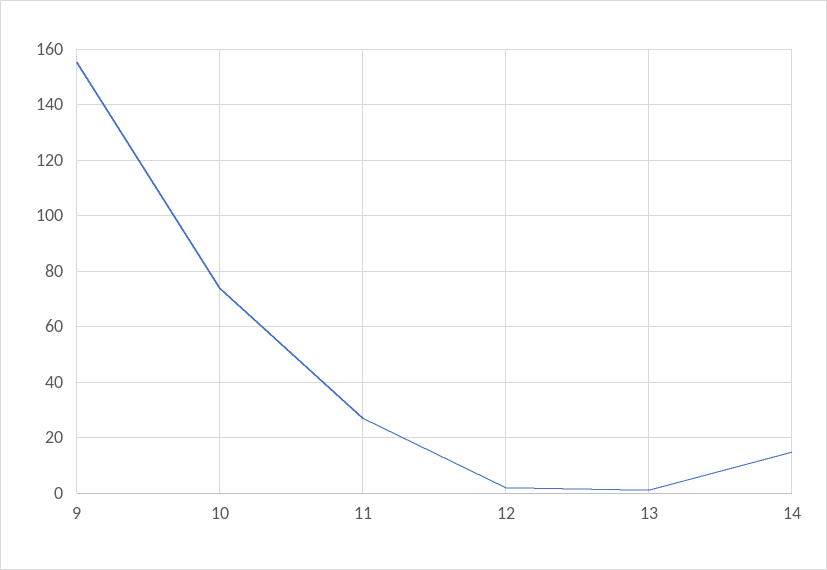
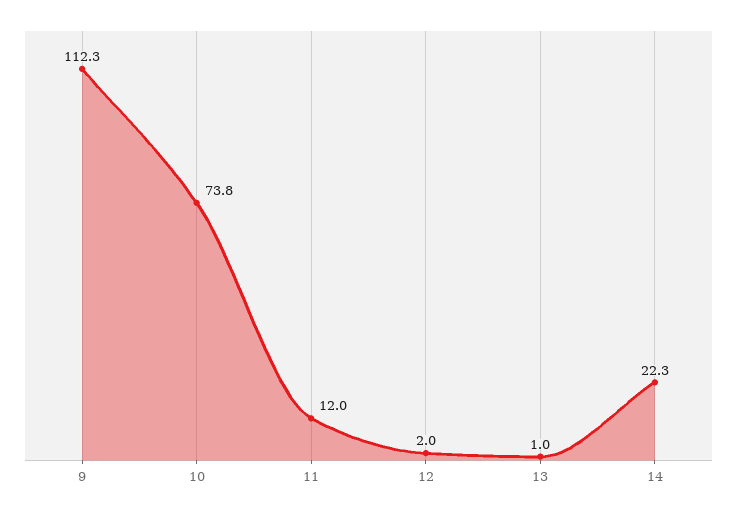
9: 155 -> 112.3
11: 27.5 -> 12
14: 15 -> 22.3

